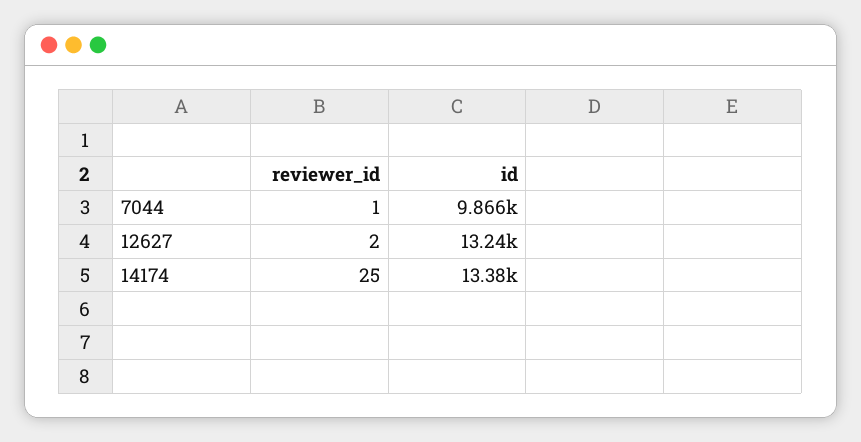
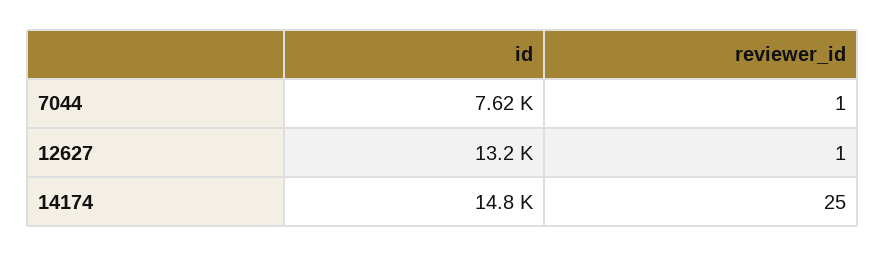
id, 7044: 9866 -> 7620
reviewer_id, 12627: 2 -> 1
id, 14174: 13380 -> 14800

